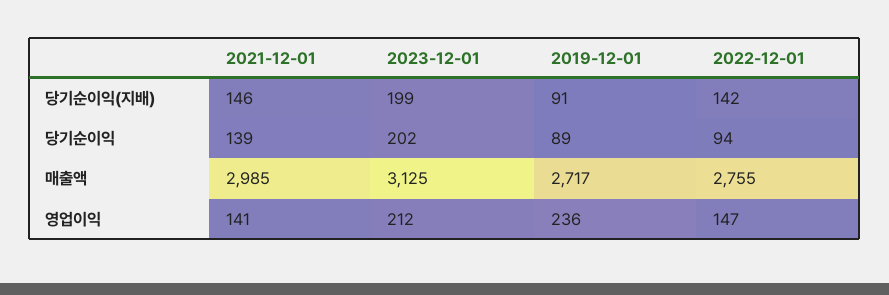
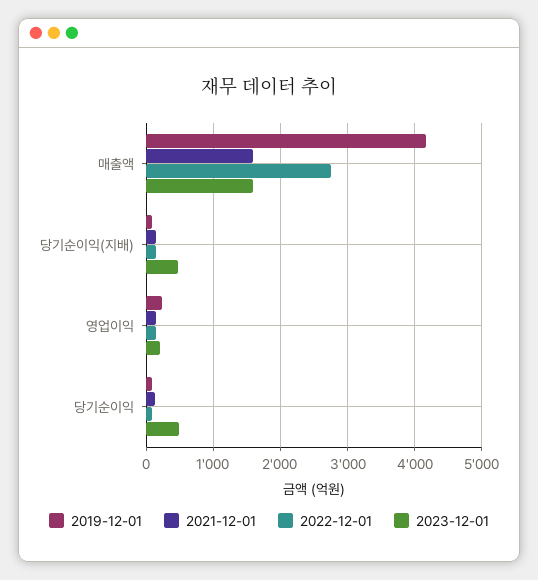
2023-12-01, 당기순이익(지배): 199 -> 500
2023-12-01, 당기순이익: 202 -> 500
2021-12-01, 매출액: 2985 -> 1600
2023-12-01, 매출액: 3125 -> 1600
2019-12-01, 매출액: 2717 -> 4200

